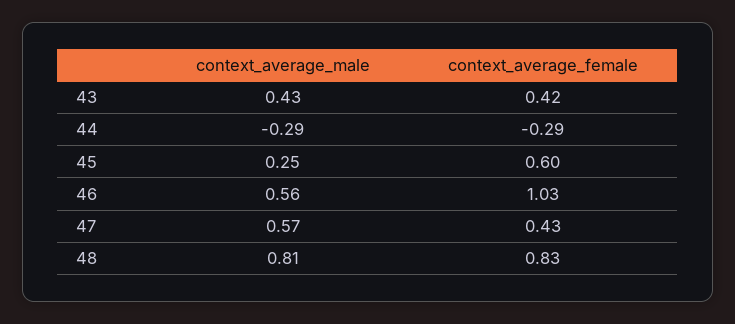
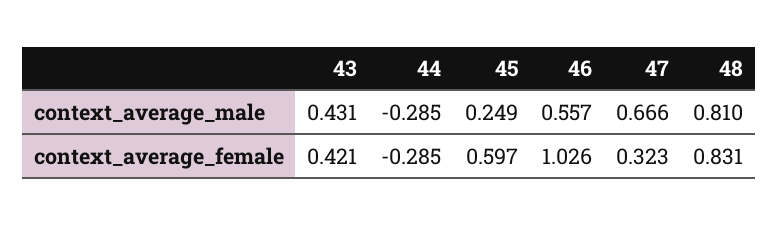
context_average_male, 47: 0.57 -> 0.666
context_average_female, 47: 0.43 -> 0.323

